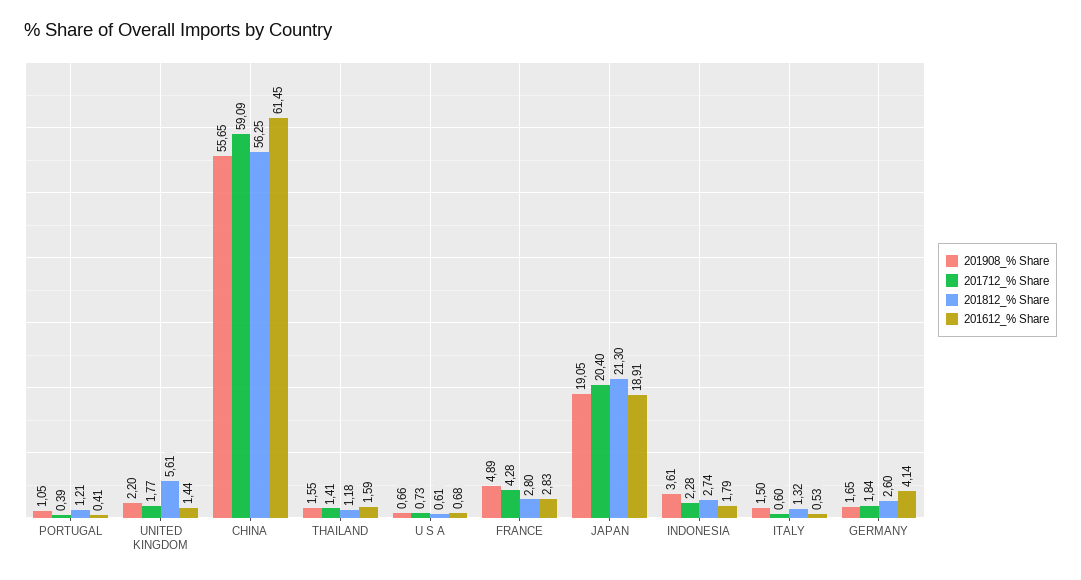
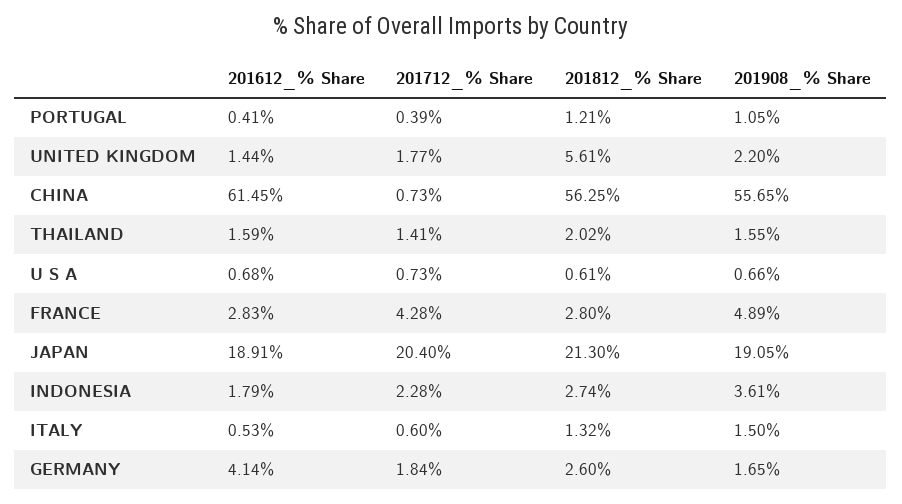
201712_% Share, CHINA: 59.09 -> 0.73
201812_% Share, THAILAND: 1.18 -> 2.02

